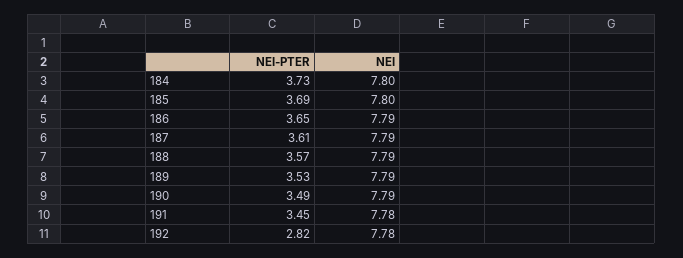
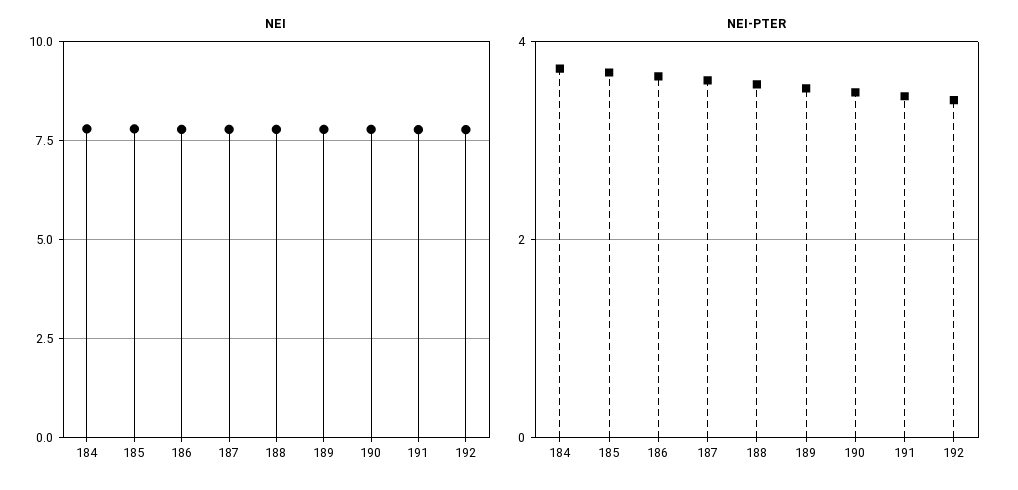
NEI-PTER, 192: 2.82 -> 3.4

